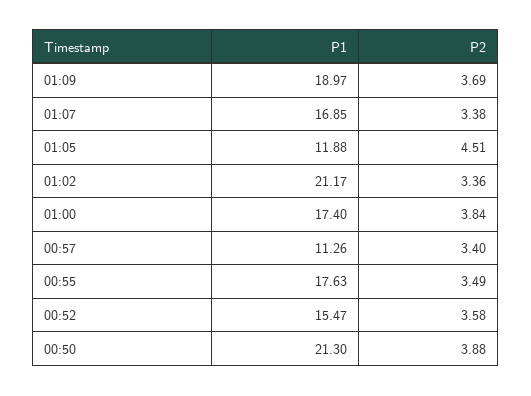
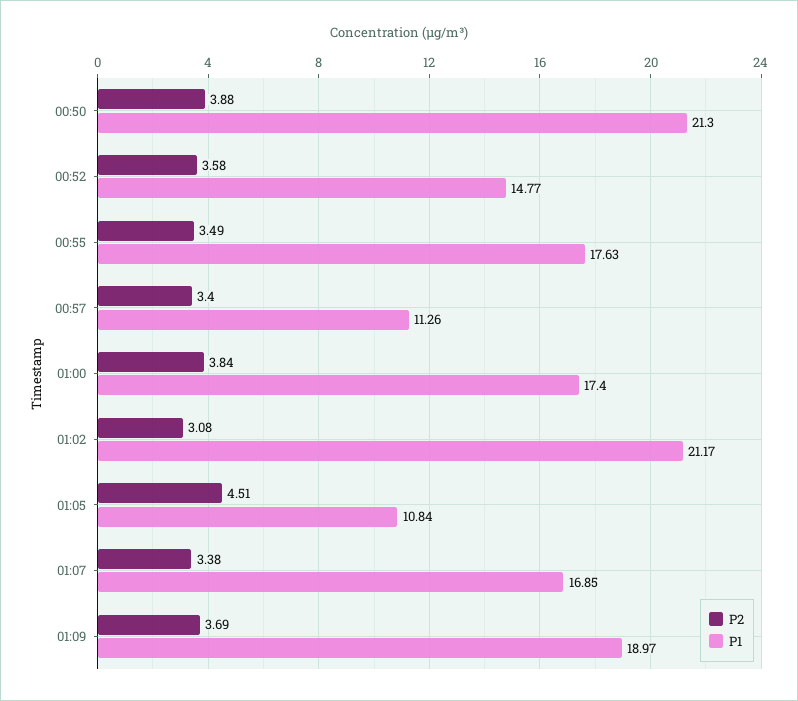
P1, 01:05: 11.88 -> 10.84
P2, 01:02: 3.36 -> 3.08
P1, 00:52: 15.47 -> 14.77

